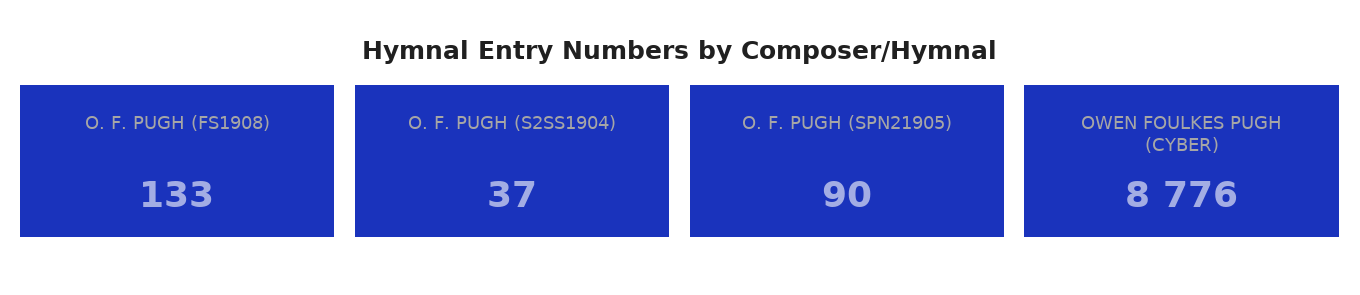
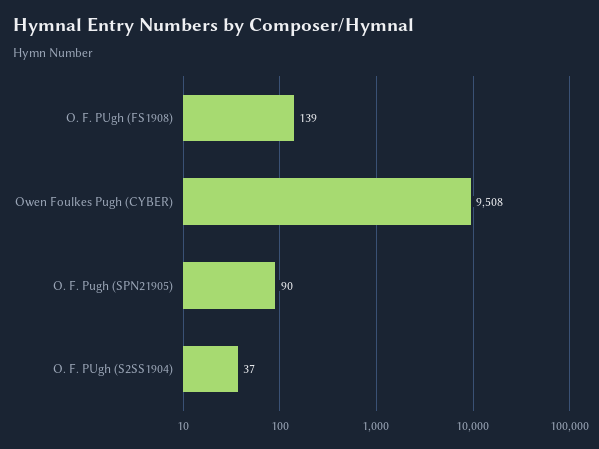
O. F. PUGH (FS1908): 133 -> 139
OWEN FOULKES PUGH (CYBER): 8776 -> 9508

